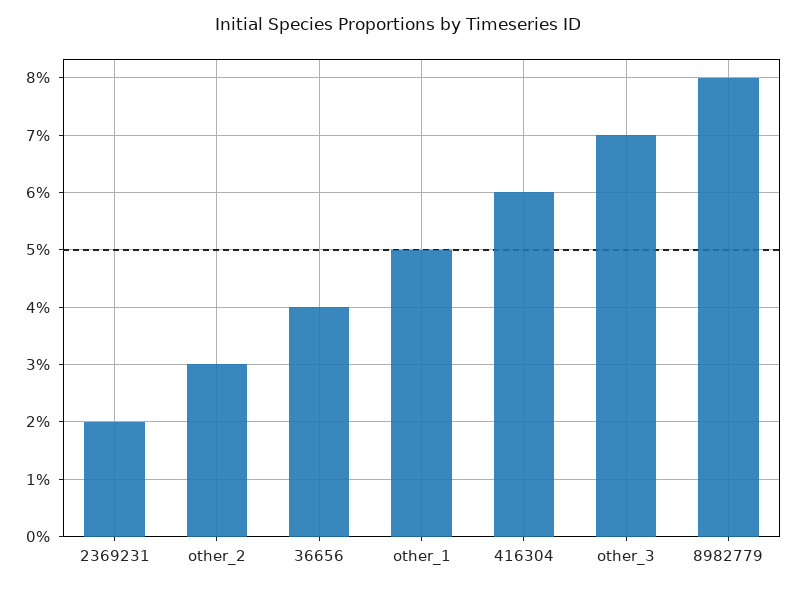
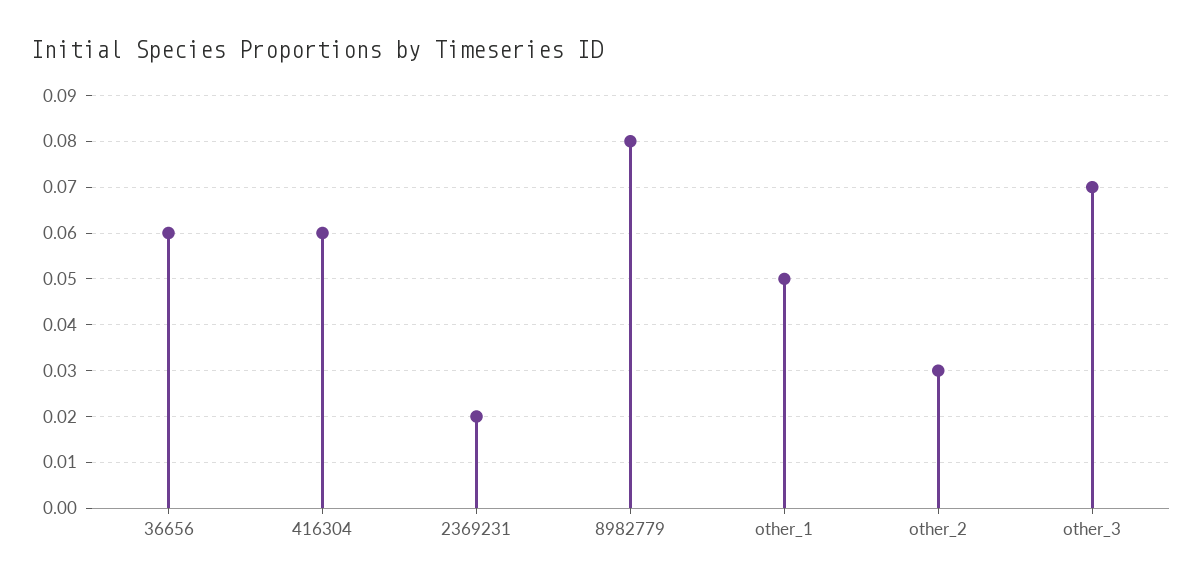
36656: 0.04 -> 0.06

